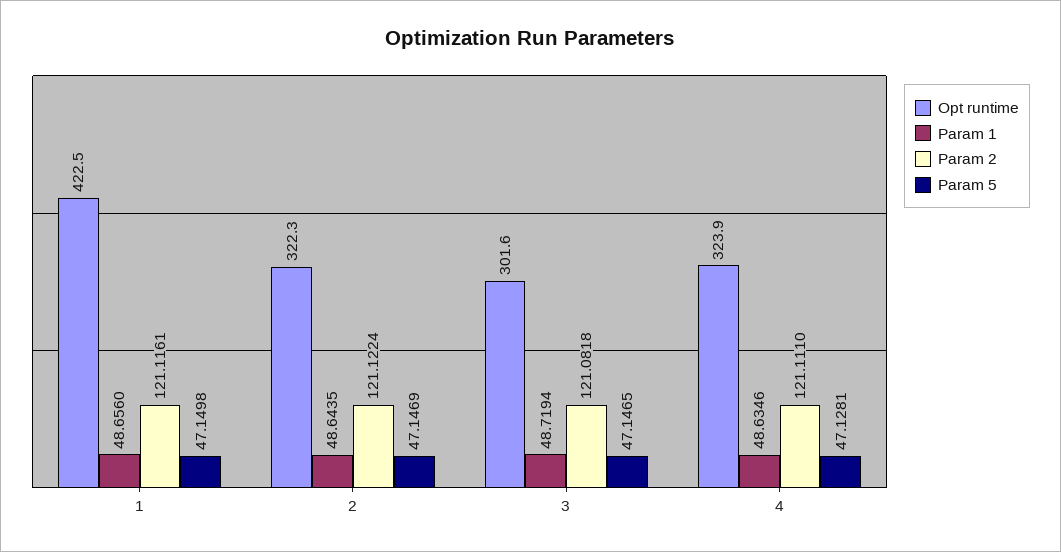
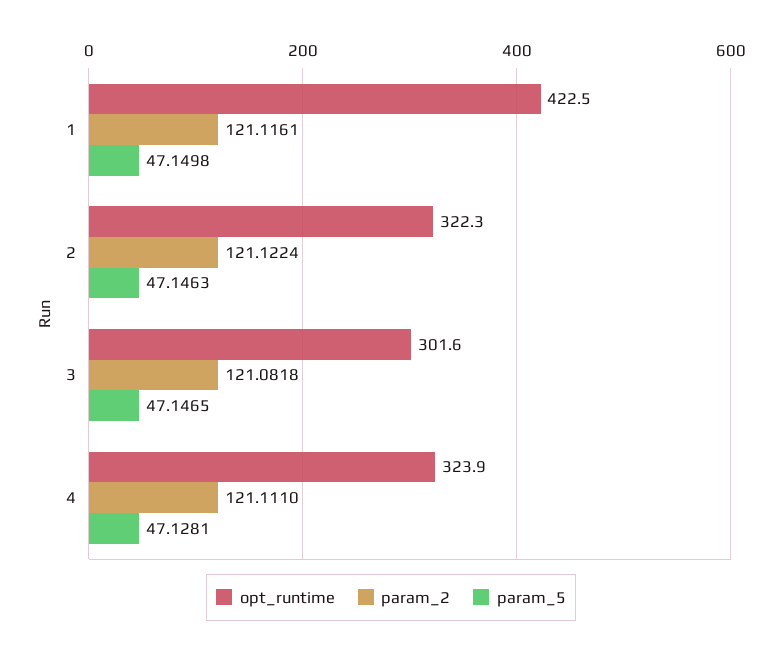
Param 1, 1: 48.656 -> none
Param 1, 2: 48.6435 -> none
Param 5, 2: 47.1469 -> 47.1463
Param 1, 3: 48.7194 -> none
Param 1, 4: 48.6346 -> none

